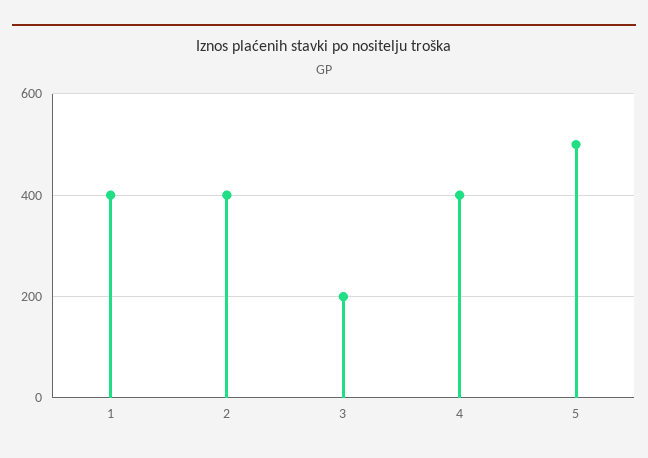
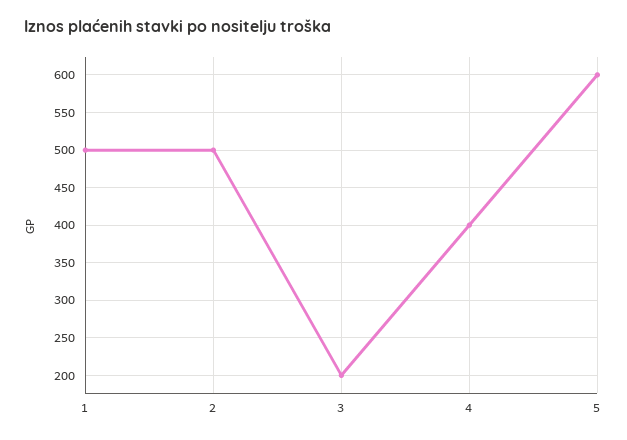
1: 400 -> 500
2: 400 -> 500
5: 500 -> 600

